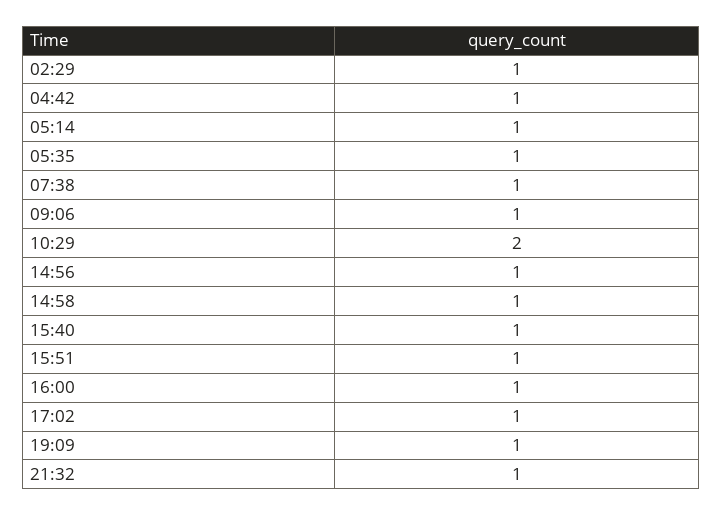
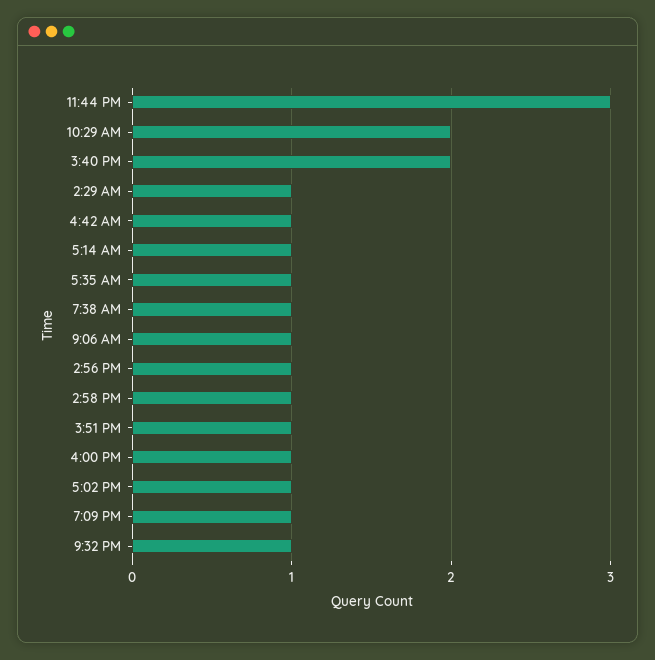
15:40: 1 -> 2
11:44 PM: none -> 3

